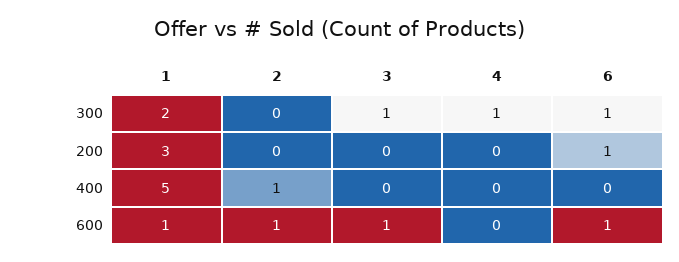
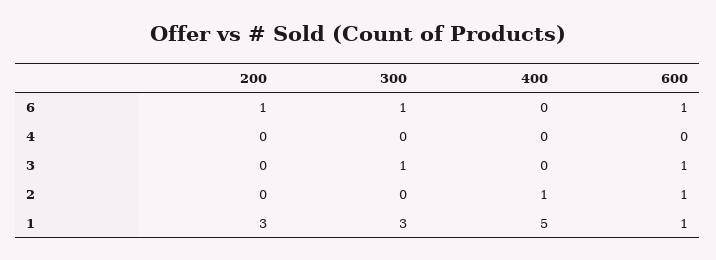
1, 300: 2 -> 3
4, 300: 1 -> 0

